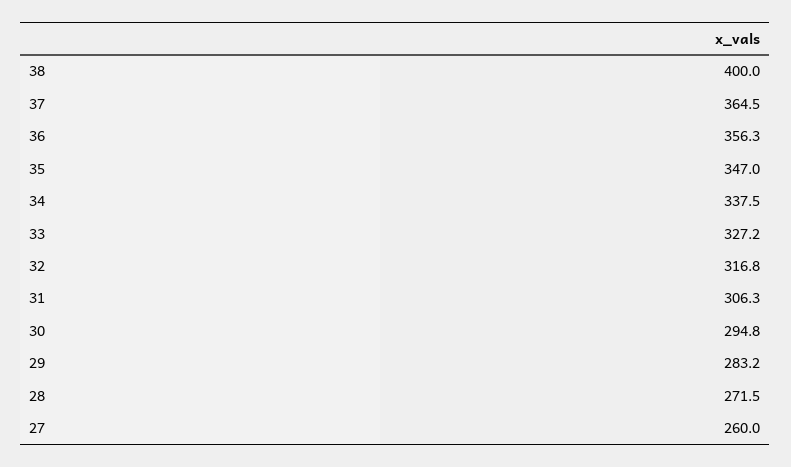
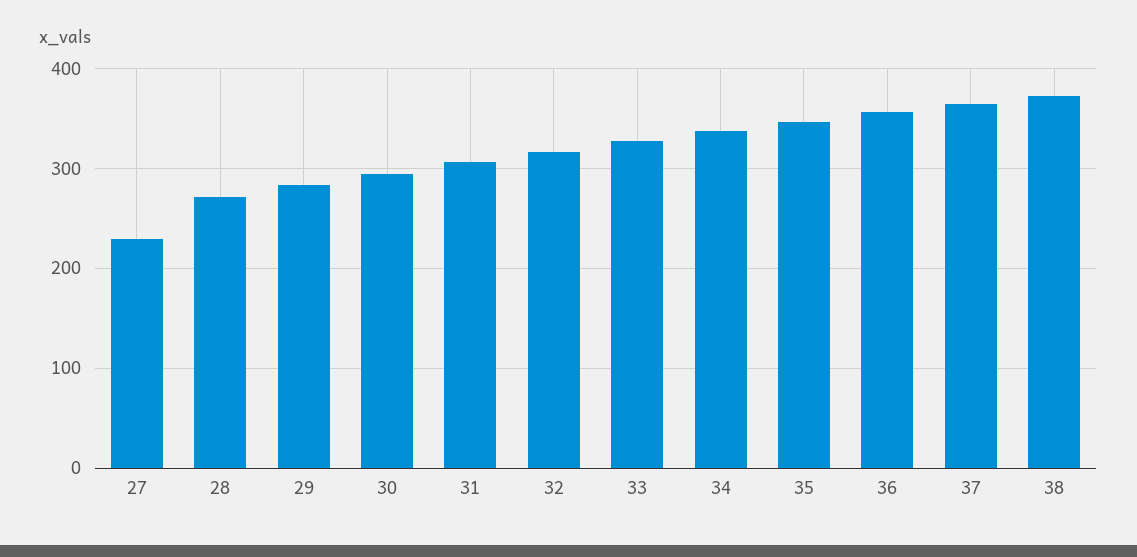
38: 400 -> 370
27: 260 -> 230

